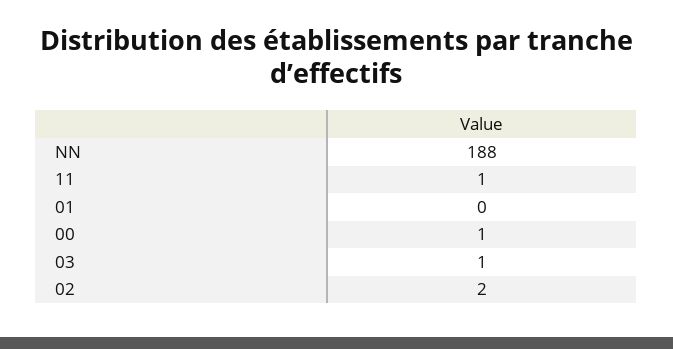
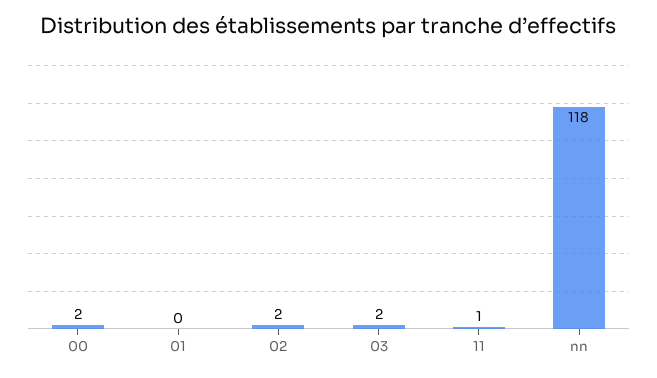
NN: 188 -> 118
00: 1 -> 2
03: 1 -> 2

